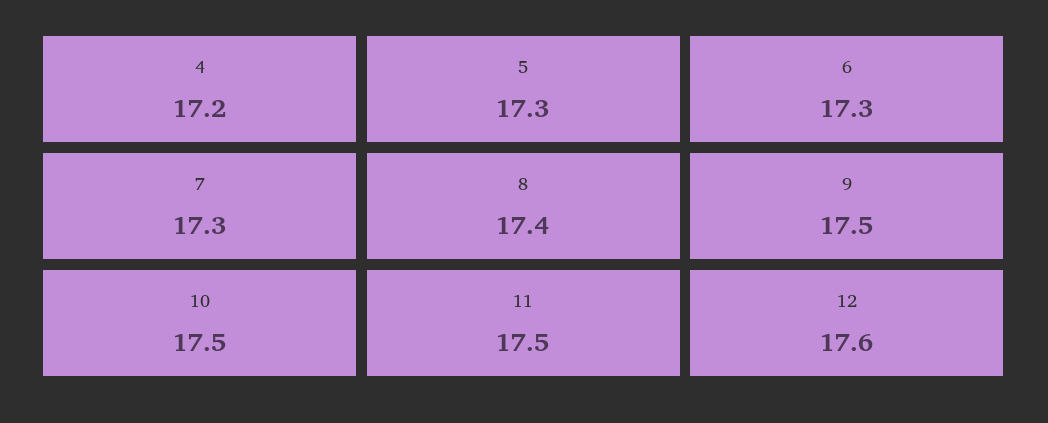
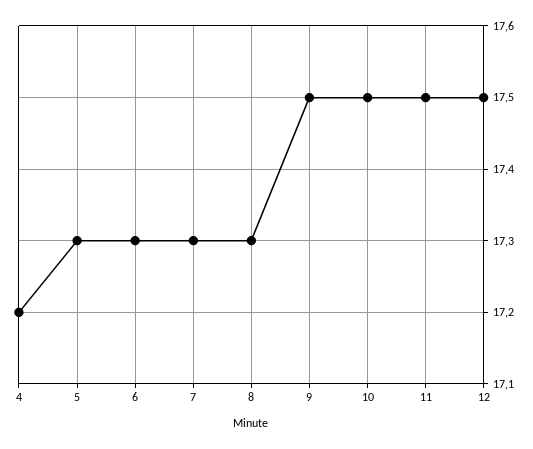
8: 17.4 -> 17.3
12: 17.6 -> 17.5

